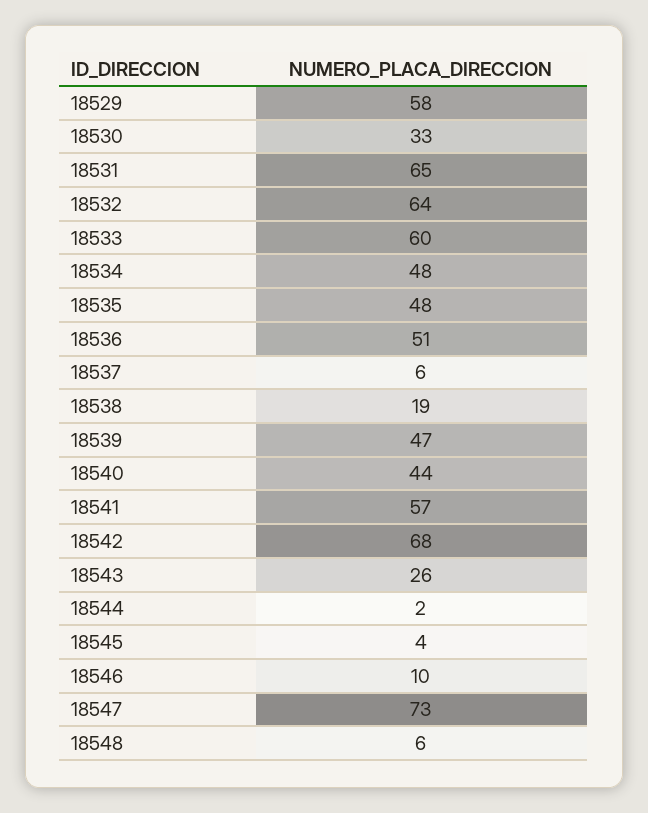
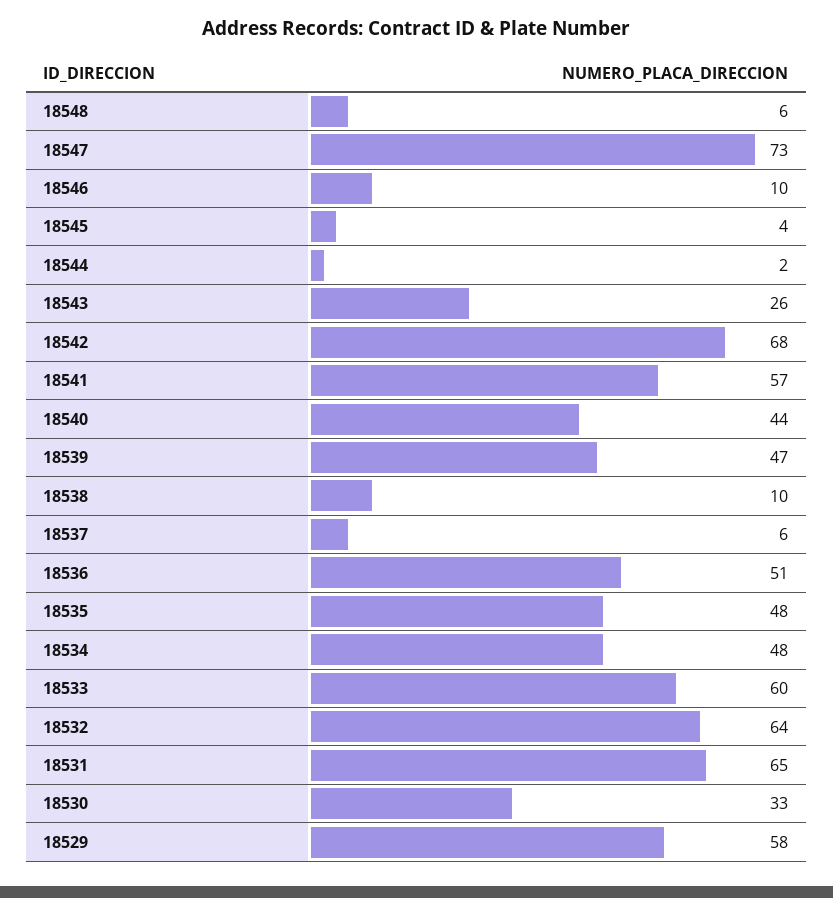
18538: 19 -> 10

